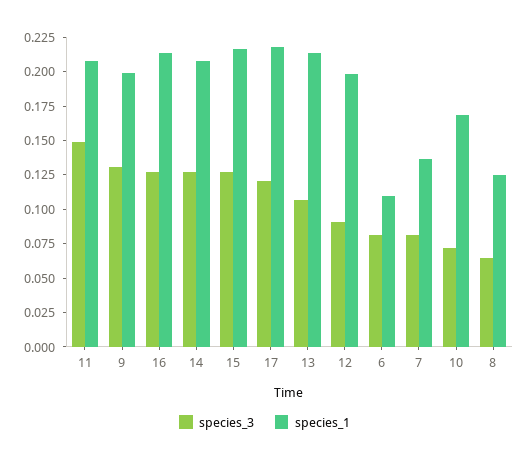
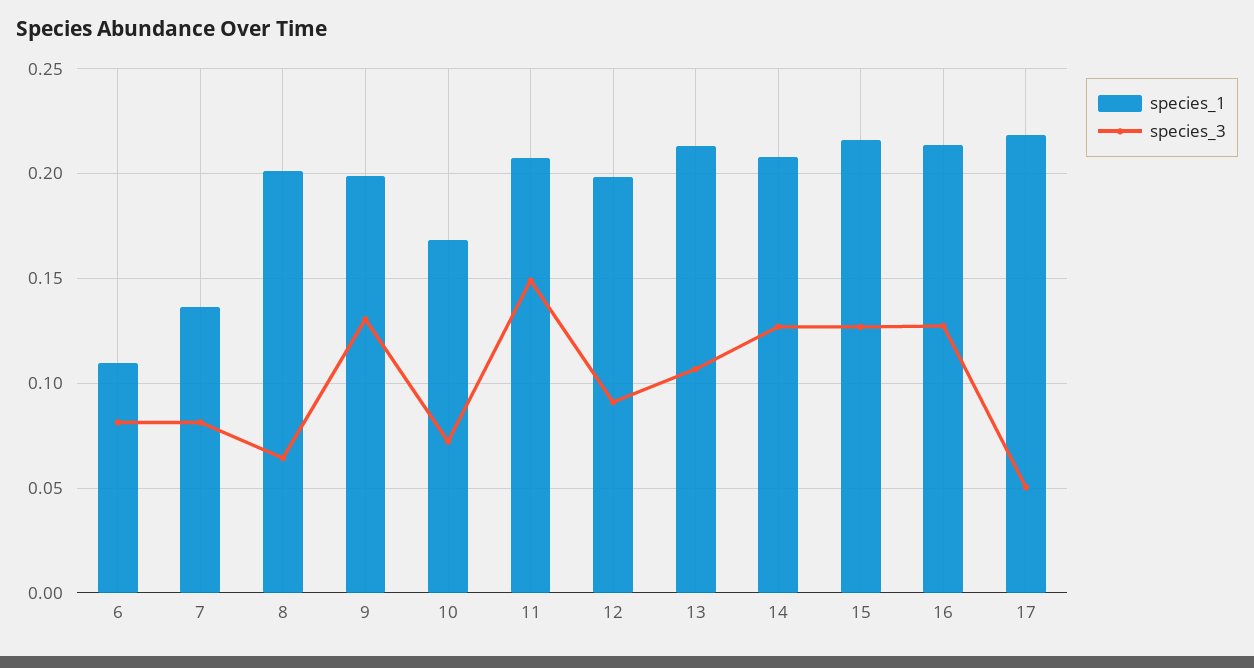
species_3, 17: 0.125 -> 0.05
species_1, 8: 0.125 -> 0.2

